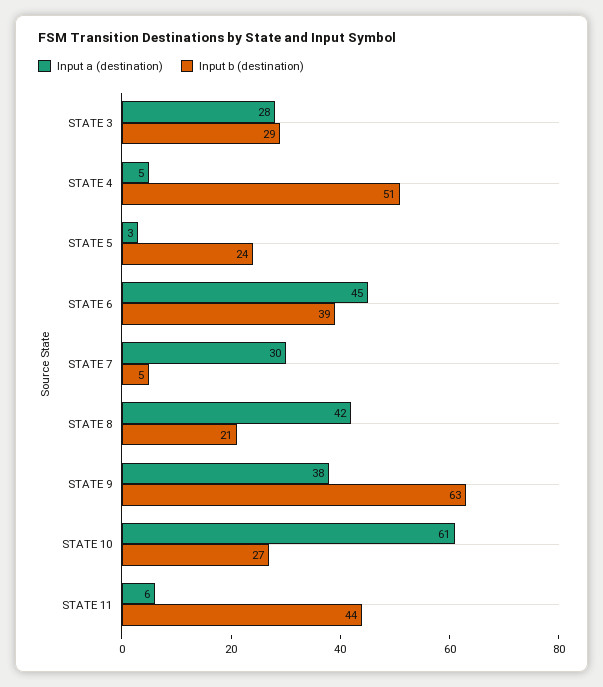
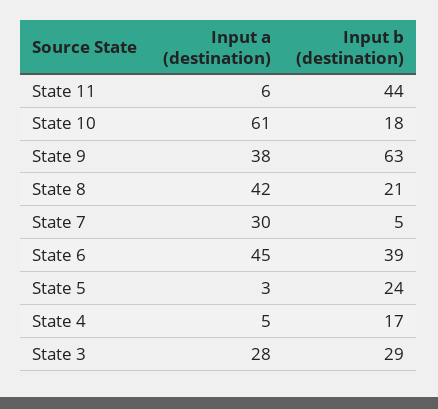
Input b (destination), STATE 4: 51 -> 17
Input b (destination), STATE 10: 27 -> 18

